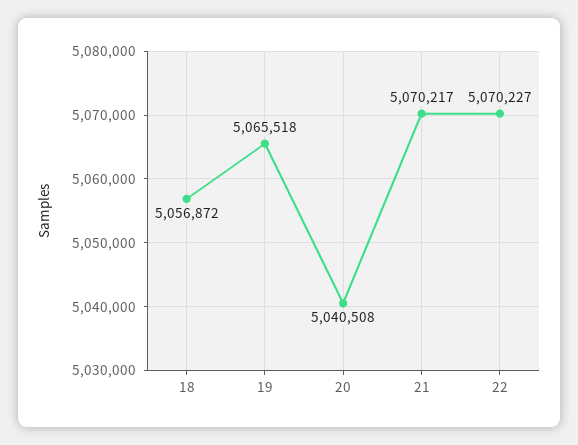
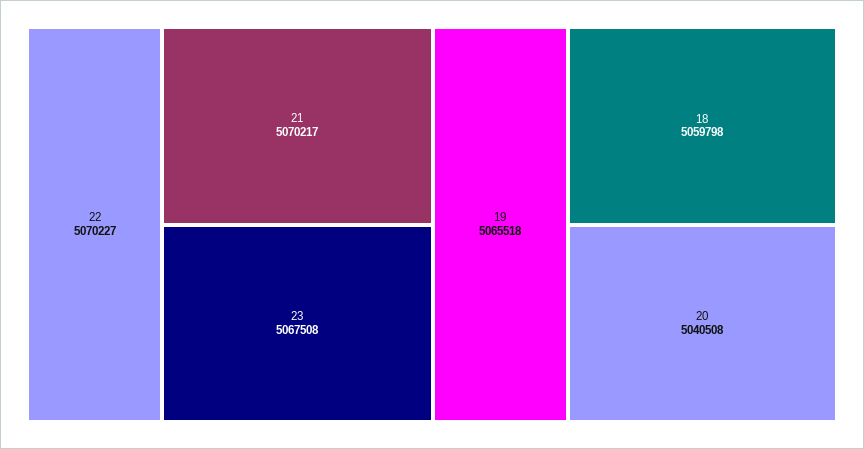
18: 5056872 -> 5059798
23: none -> 5067508

